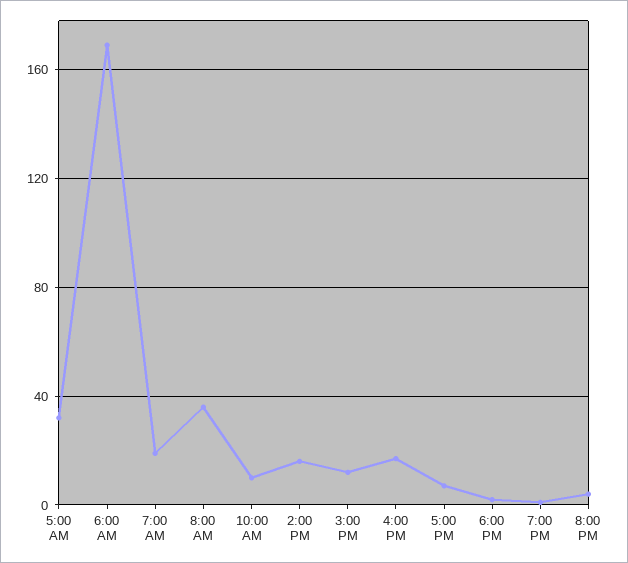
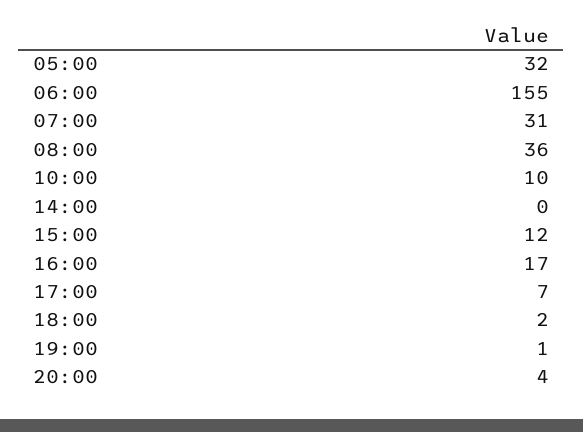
6:00 AM: 170 -> 155
7:00 AM: 20 -> 31
2:00 PM: 15 -> 0

